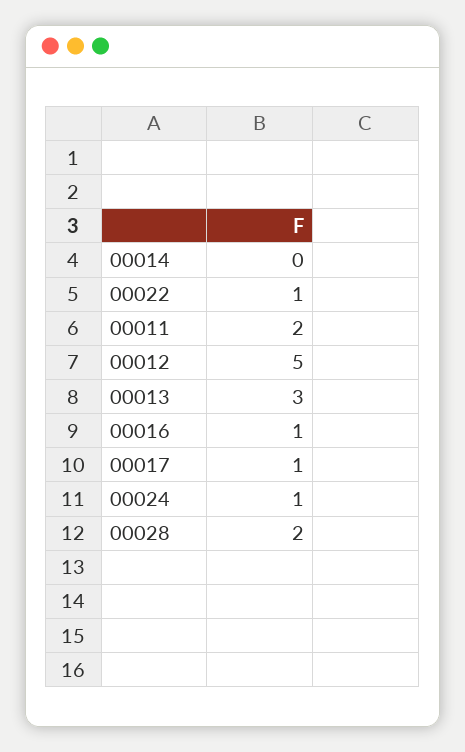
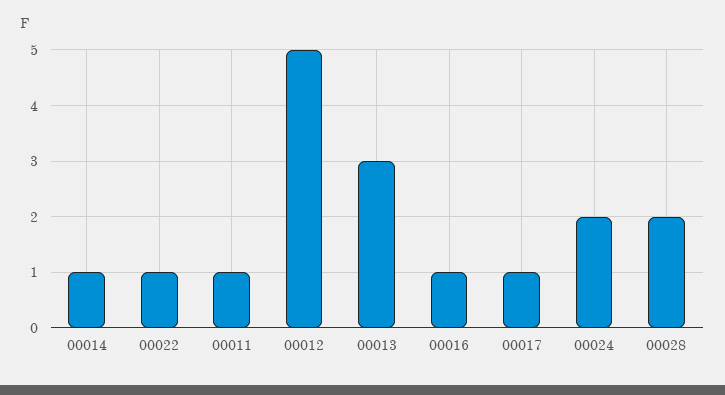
00014: 0 -> 1
00011: 2 -> 1
00024: 1 -> 2

